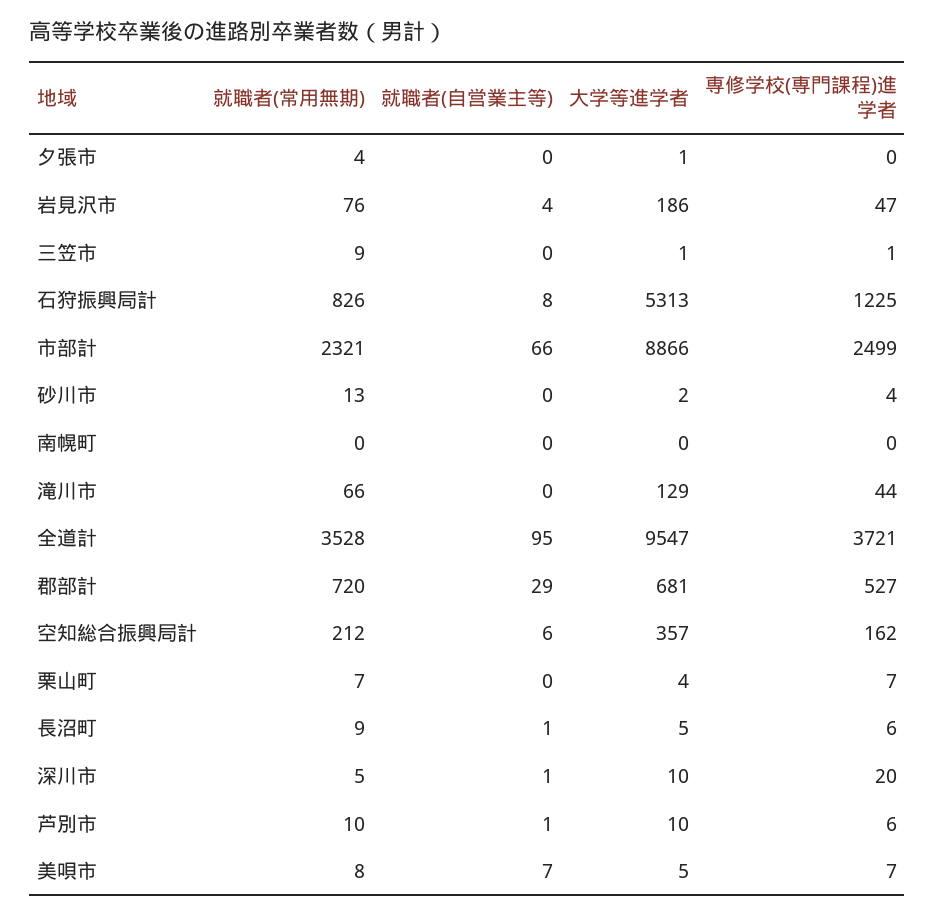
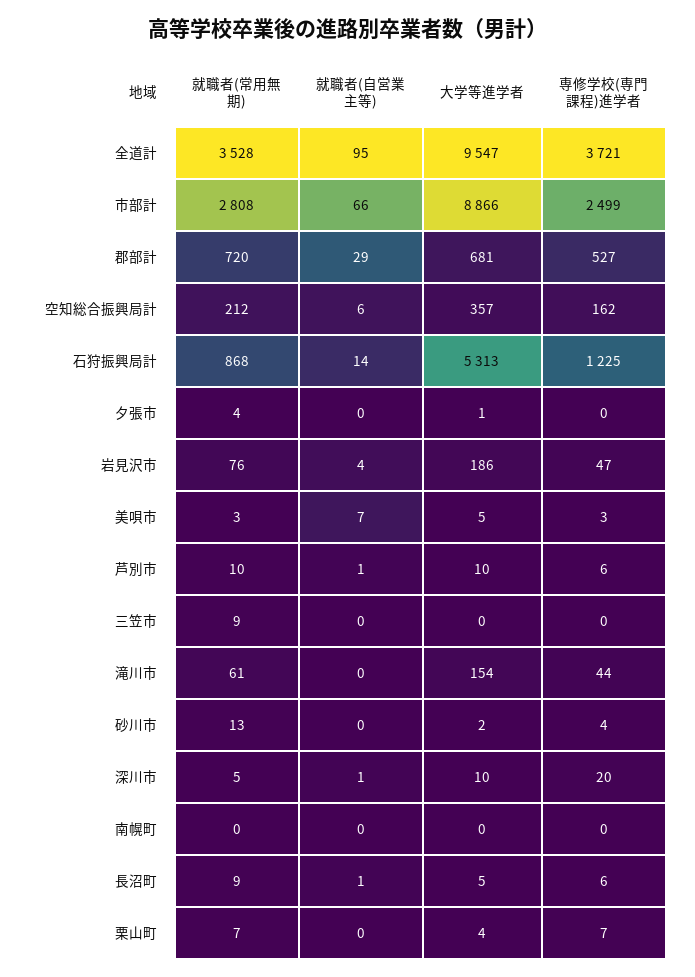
大学等進学者, 三笠市: 1 -> 0
専修学校(専門課程)進学者, 三笠市: 1 -> 0
就職者(常用無期), 石狩振興局計: 826 -> 868
就職者(自営業主等), 石狩振興局計: 8 -> 14
就職者(常用無期), 市部計: 2321 -> 2808
就職者(常用無期), 滝川市: 66 -> 61
大学等進学者, 滝川市: 129 -> 154
就職者(常用無期), 美唄市: 8 -> 3
専修学校(専門課程)進学者, 美唄市: 7 -> 3

